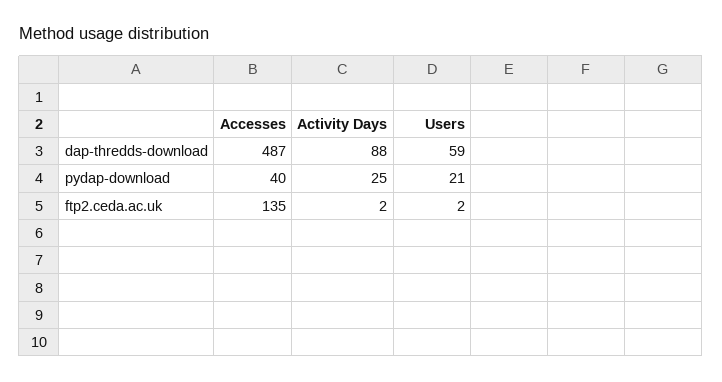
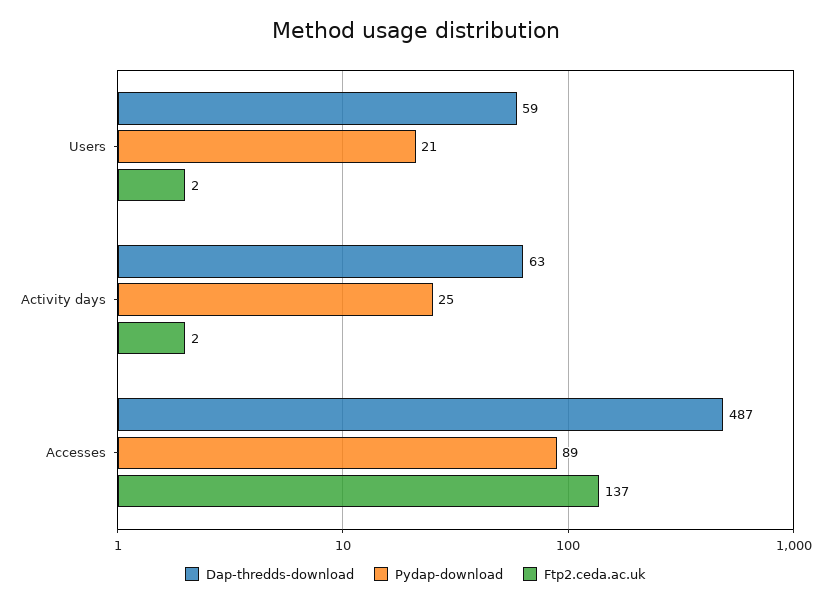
dap-thredds-download, Activity Days: 88 -> 63
pydap-download, Accesses: 40 -> 89
ftp2.ceda.ac.uk, Accesses: 135 -> 137

